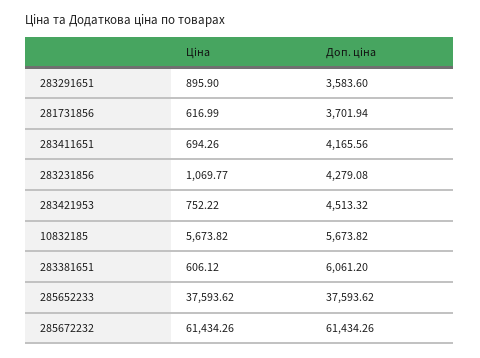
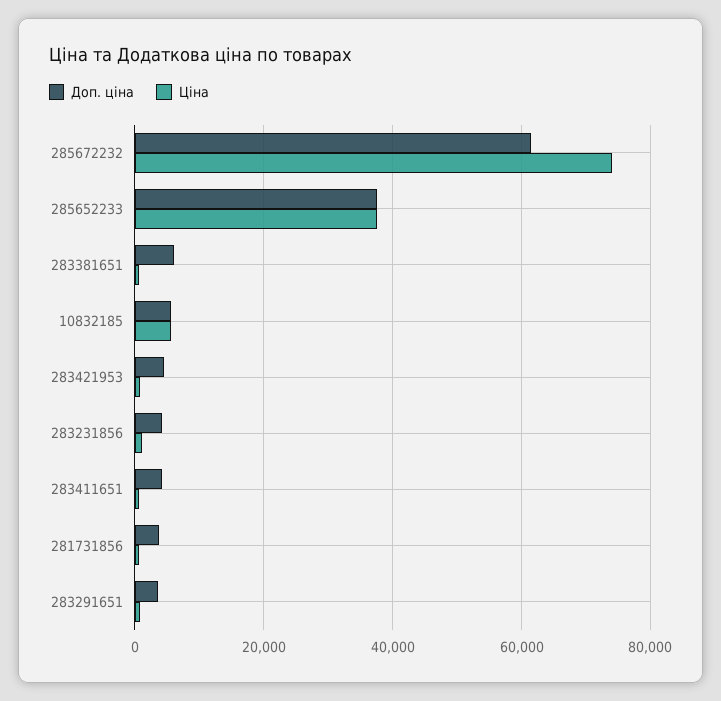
Ціна, 285672232: 61434.26 -> 74000

